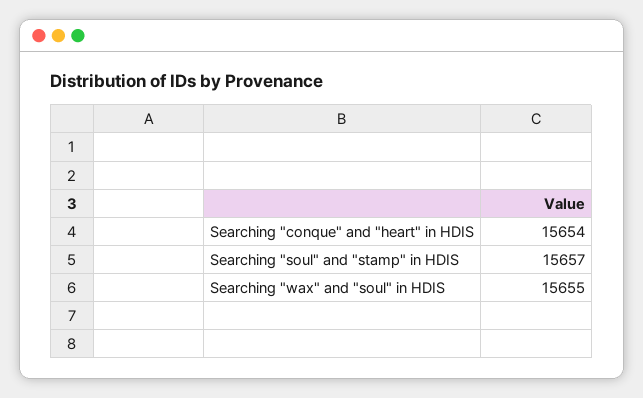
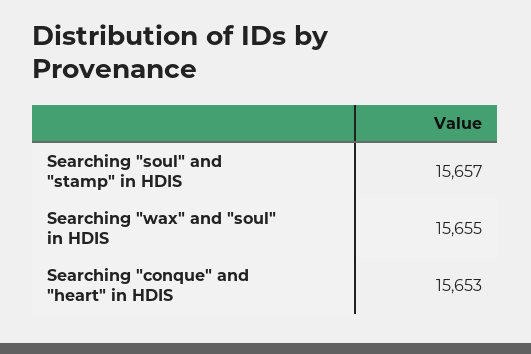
Searching "conque" and "heart" in HDIS: 15654 -> 15653

